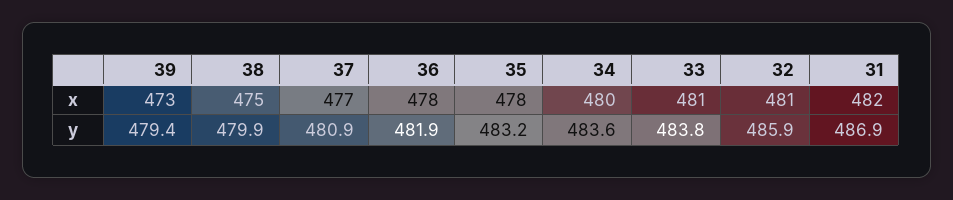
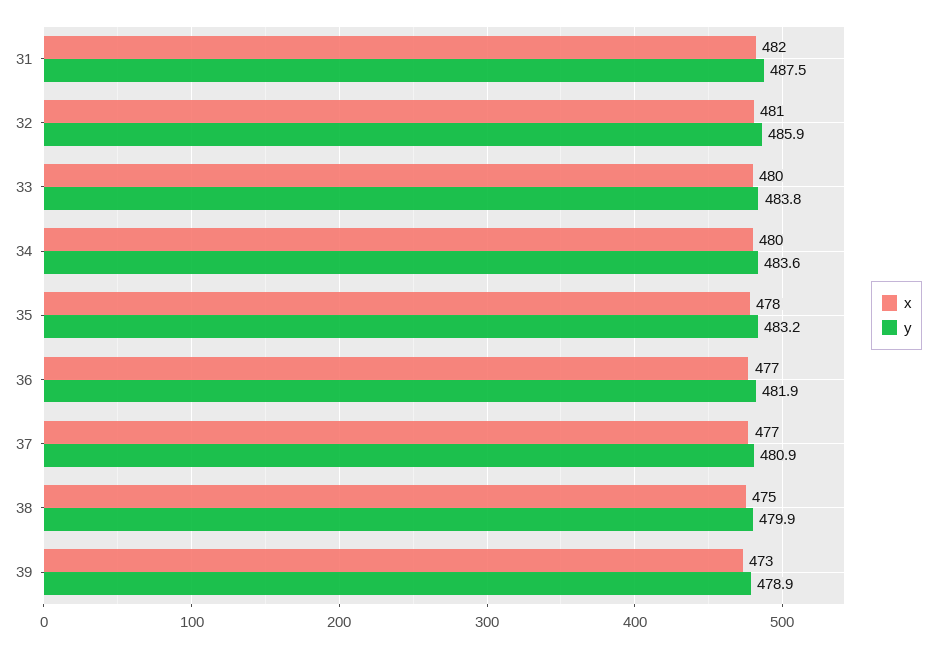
x, 36: 478 -> 477
x, 33: 481 -> 480
y, 39: 479.4 -> 478.9
y, 31: 486.9 -> 487.5

